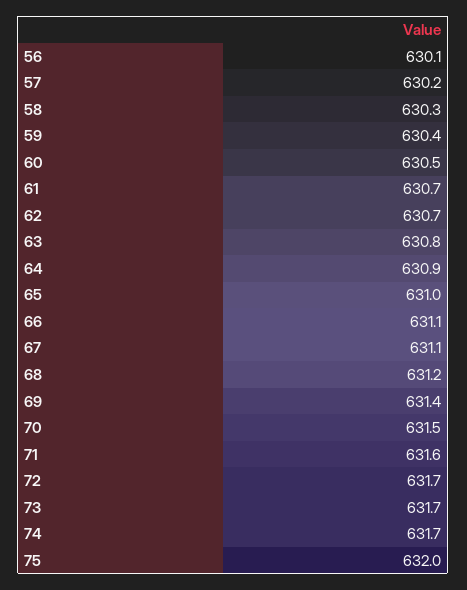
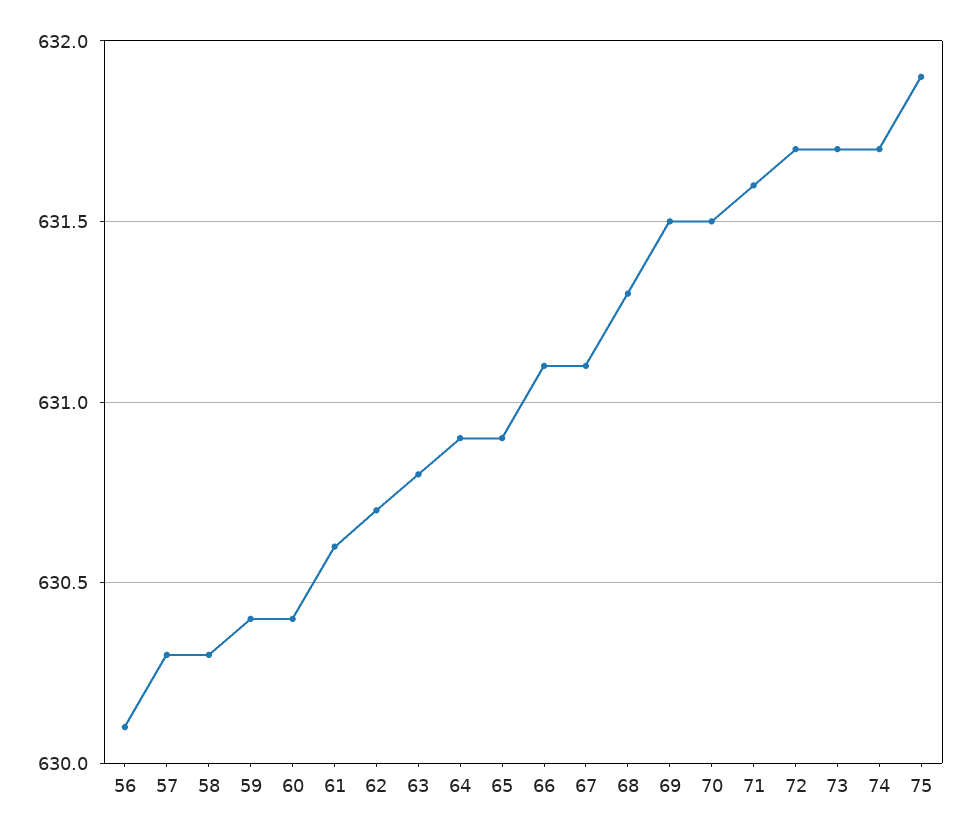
57: 630.2 -> 630.3
60: 630.5 -> 630.4
61: 630.7 -> 630.6
65: 631 -> 630.9
68: 631.2 -> 631.3
69: 631.4 -> 631.5
75: 632 -> 631.9

